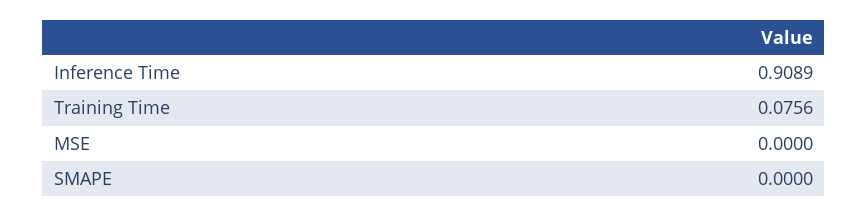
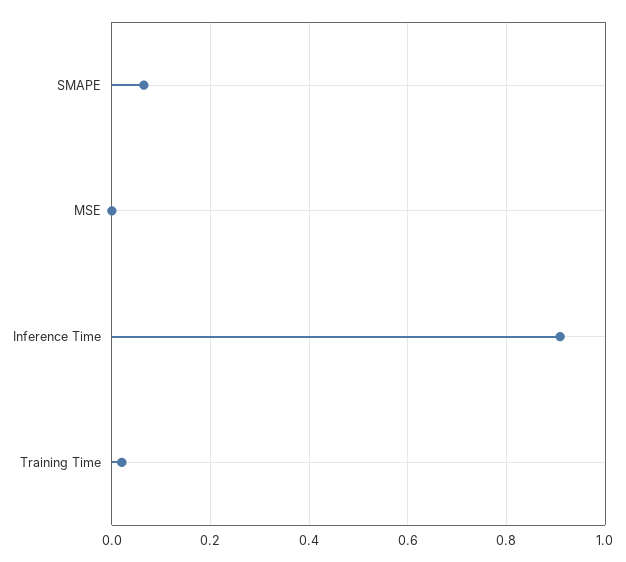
Training Time: 0.0756 -> 0.02
SMAPE: 0 -> 0.06

